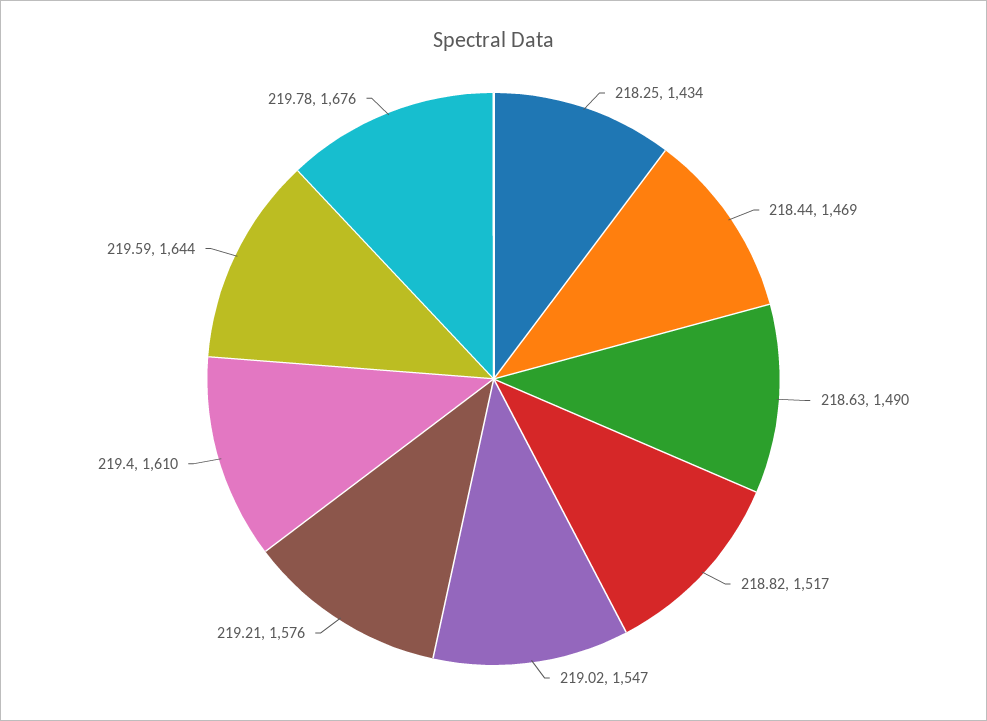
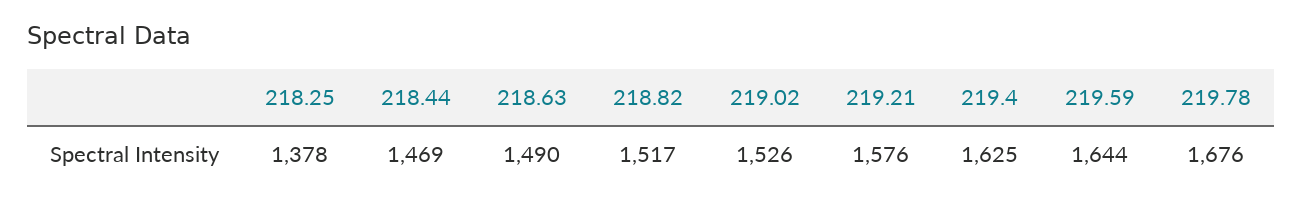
218.25: 1434 -> 1378
219.02: 1547 -> 1526
219.4: 1610 -> 1625

